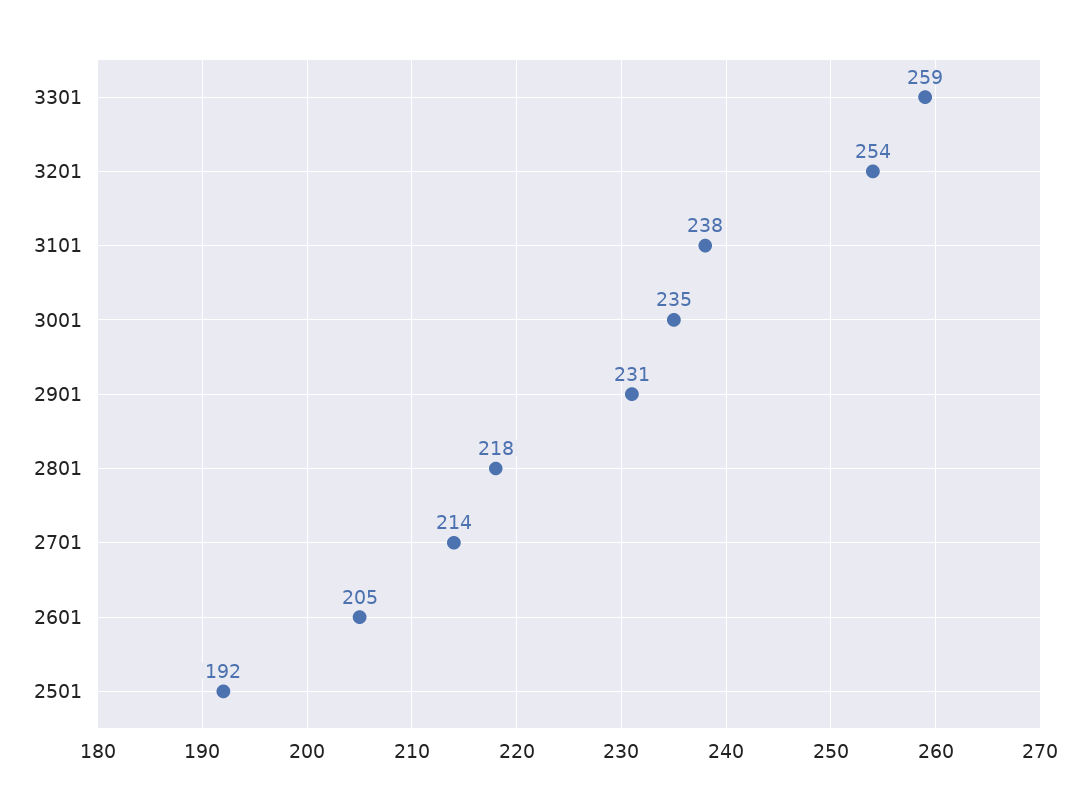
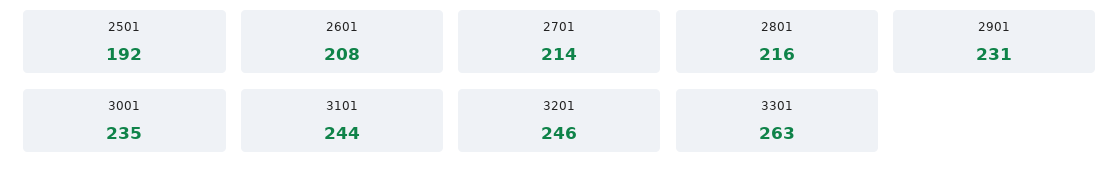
3301: 259 -> 263
3201: 254 -> 246
3101: 238 -> 244
2801: 218 -> 216
2601: 205 -> 208

